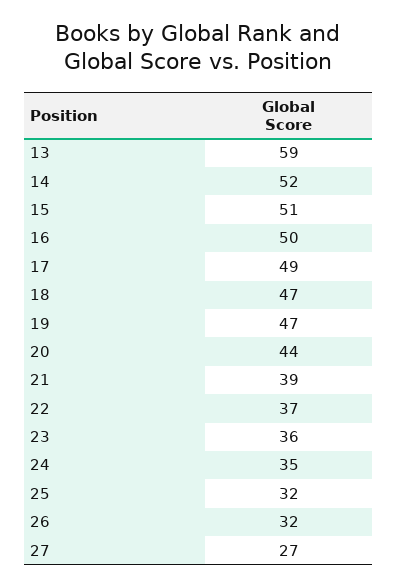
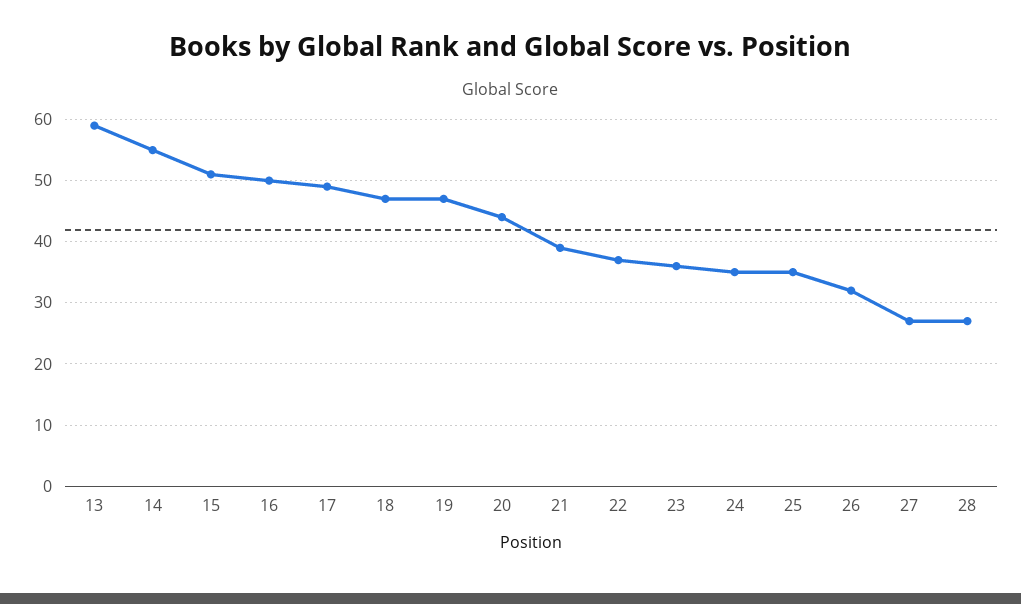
14: 52 -> 55
25: 32 -> 35
28: none -> 27

